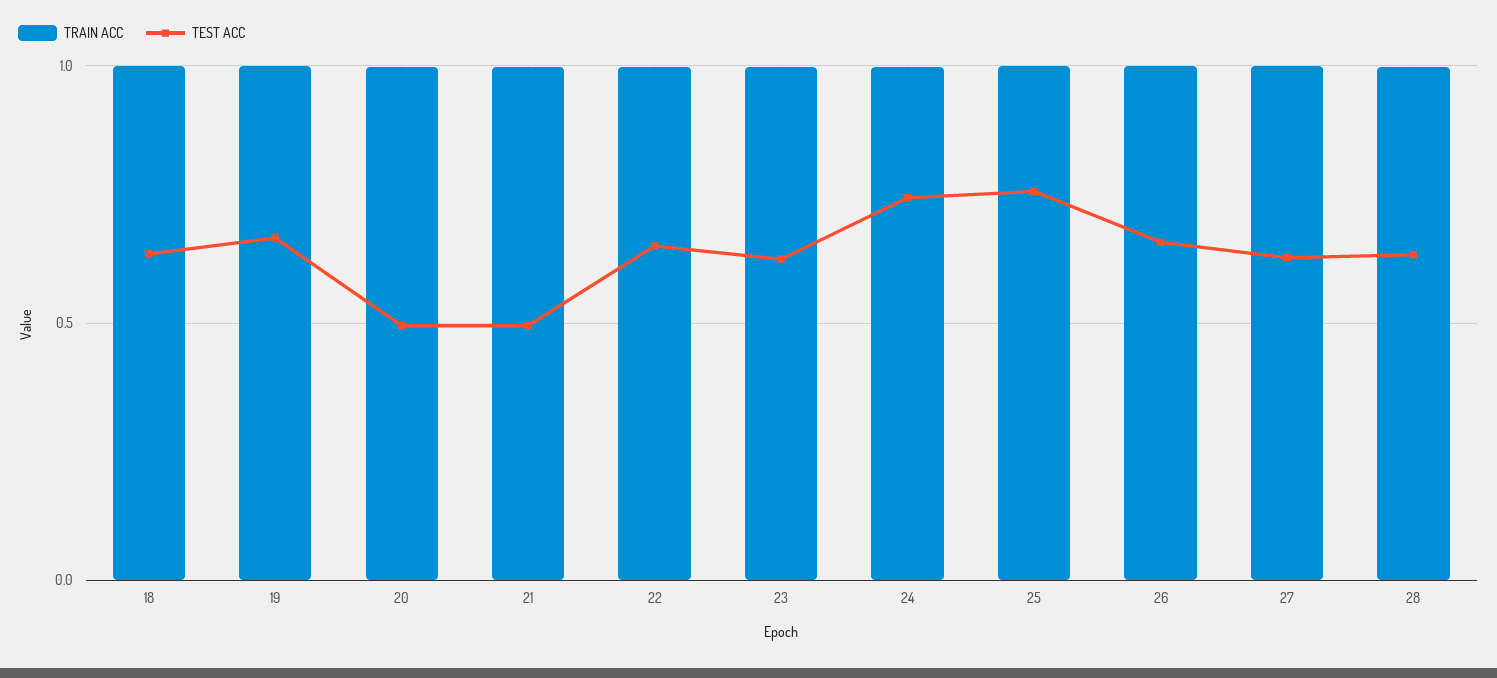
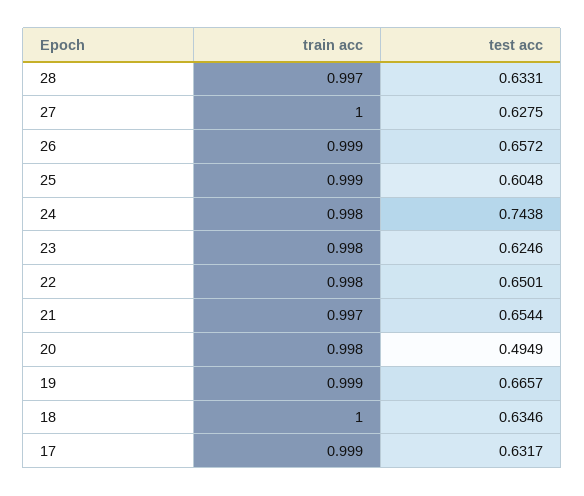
TEST ACC, 21: 0.5 -> 0.6544
TEST ACC, 25: 0.75 -> 0.6048
TRAIN ACC, 17: none -> 0.999
TEST ACC, 17: none -> 0.6317

